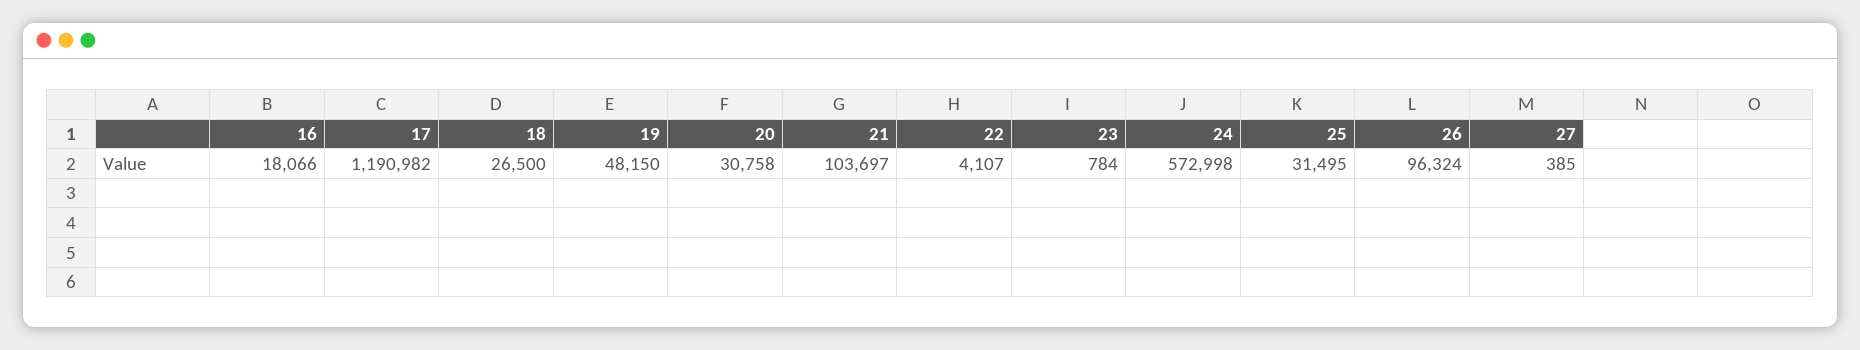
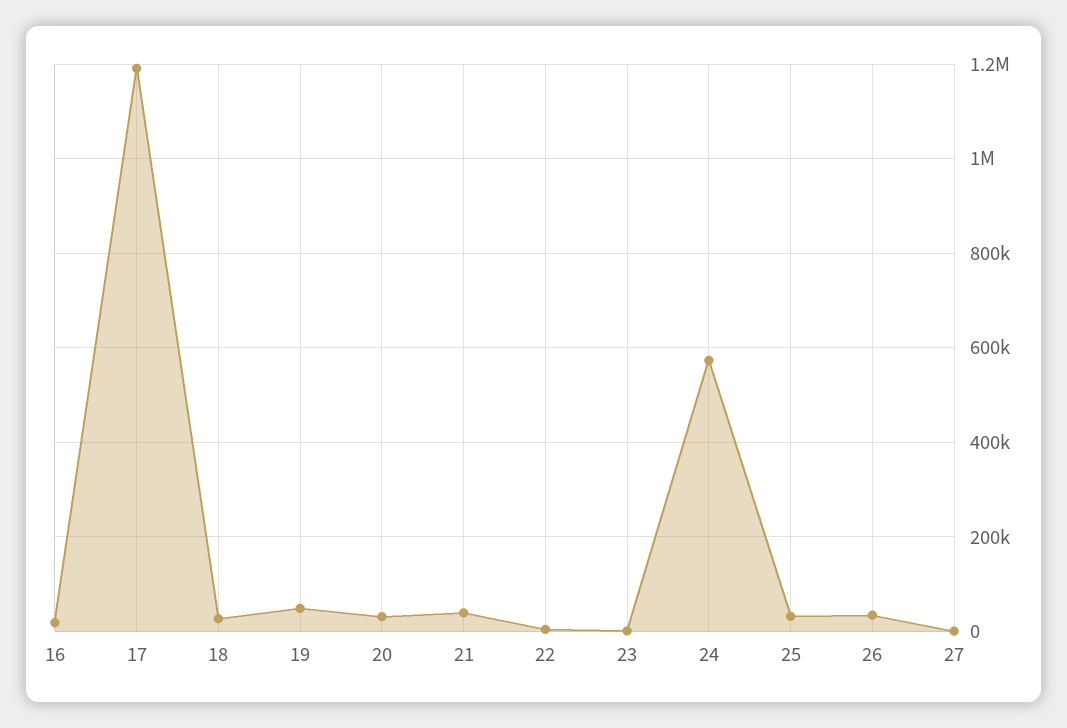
21: 103697 -> 40000
26: 96324 -> 40000

